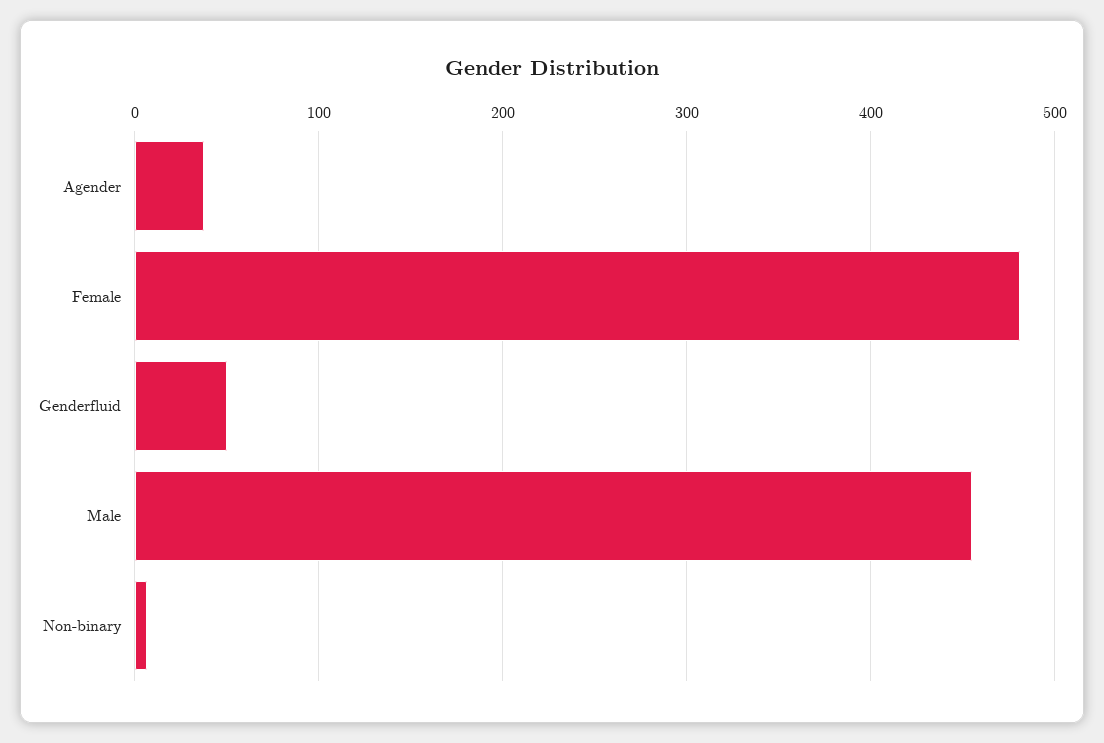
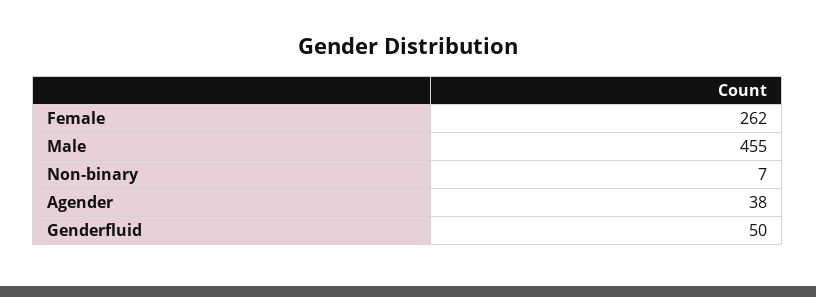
Female: 480 -> 262

